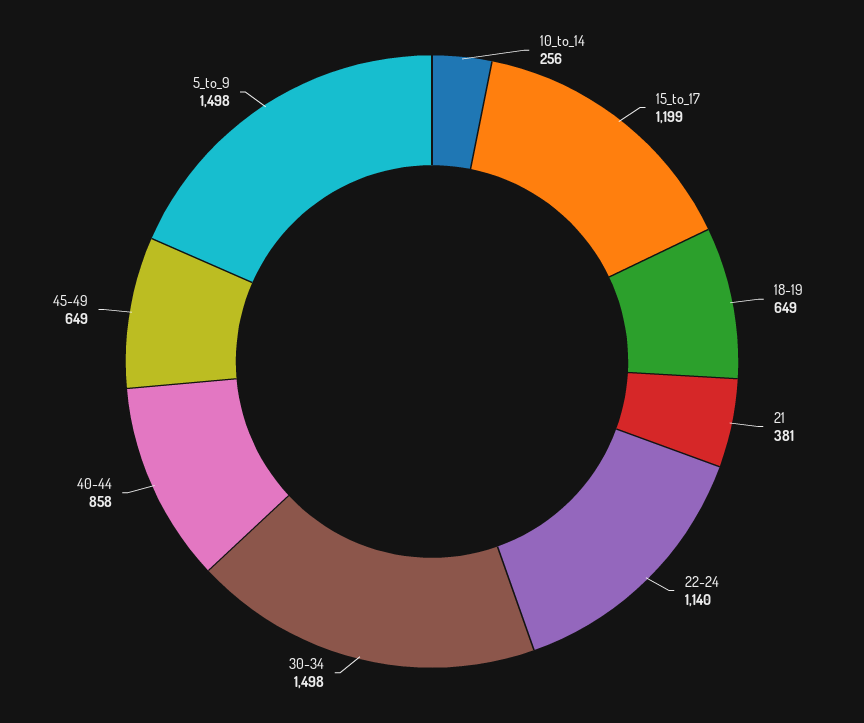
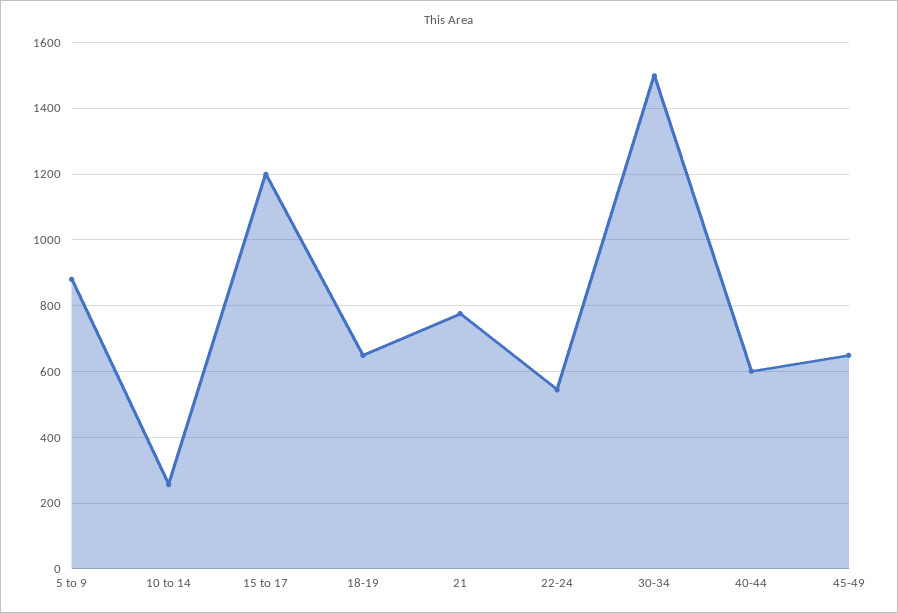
21: 381 -> 780
22-24: 1140 -> 540
40-44: 858 -> 600
5_to_9: 1498 -> 880

